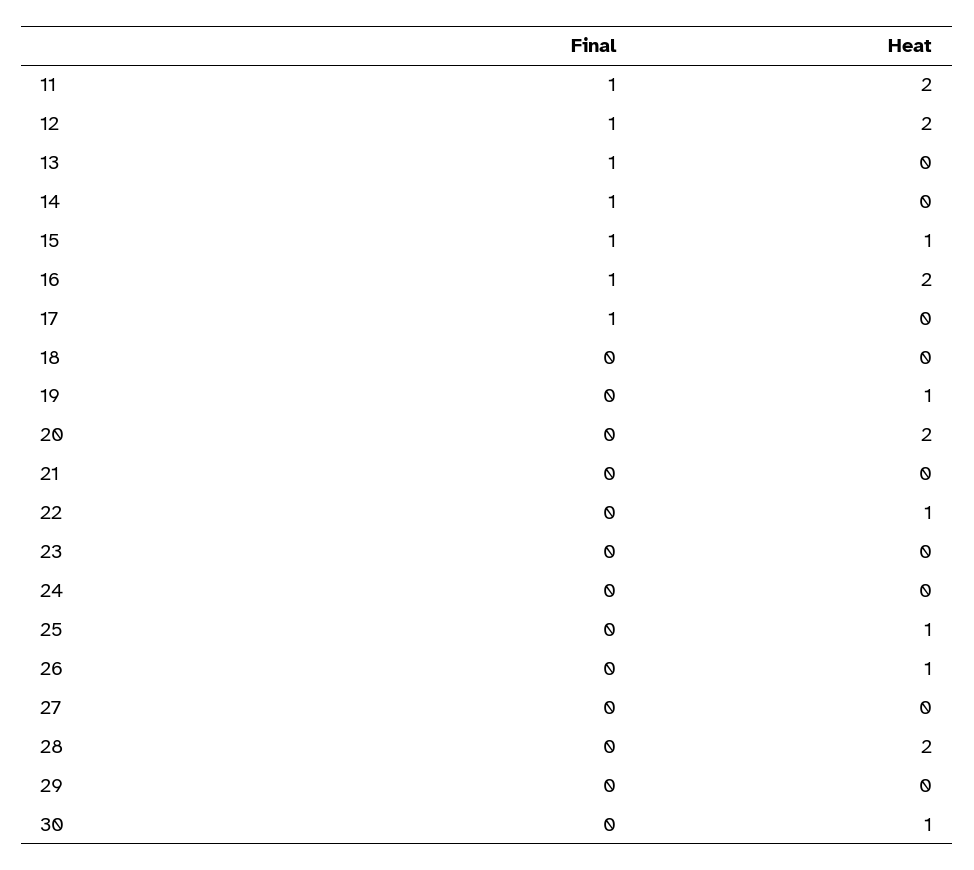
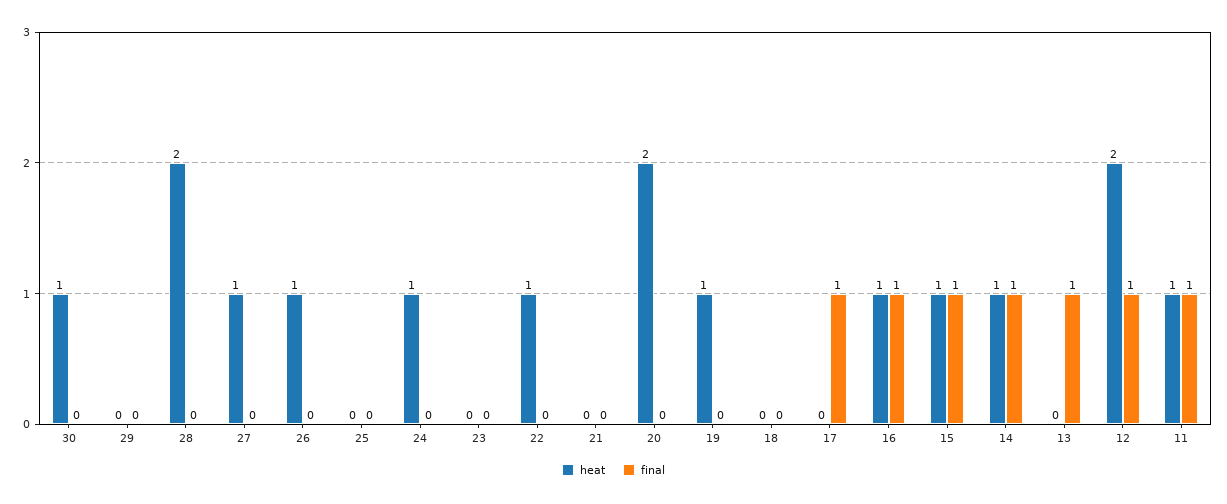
Heat, 11: 2 -> 1
Heat, 14: 0 -> 1
Heat, 16: 2 -> 1
Heat, 24: 0 -> 1
Heat, 25: 1 -> 0
Heat, 27: 0 -> 1

